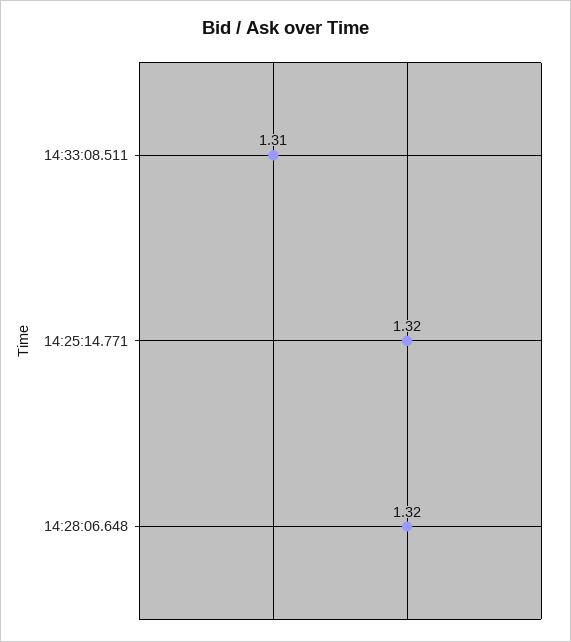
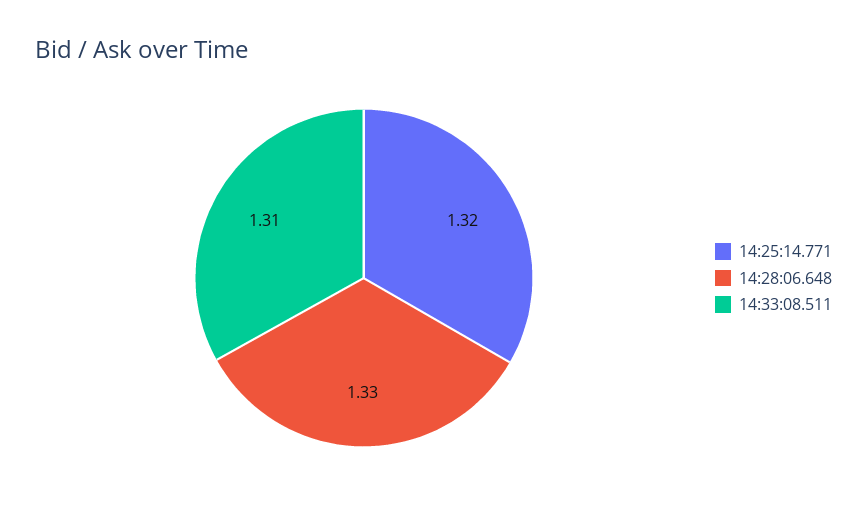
14:28:06.648: 1.32 -> 1.33

